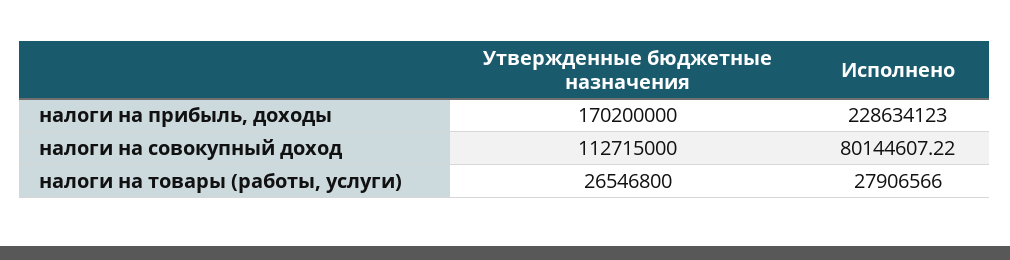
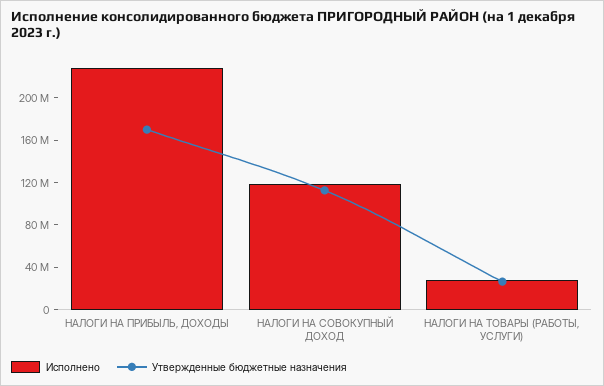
Исполнено, налоги на совокупный доход: 80144607.22 -> 120000000

